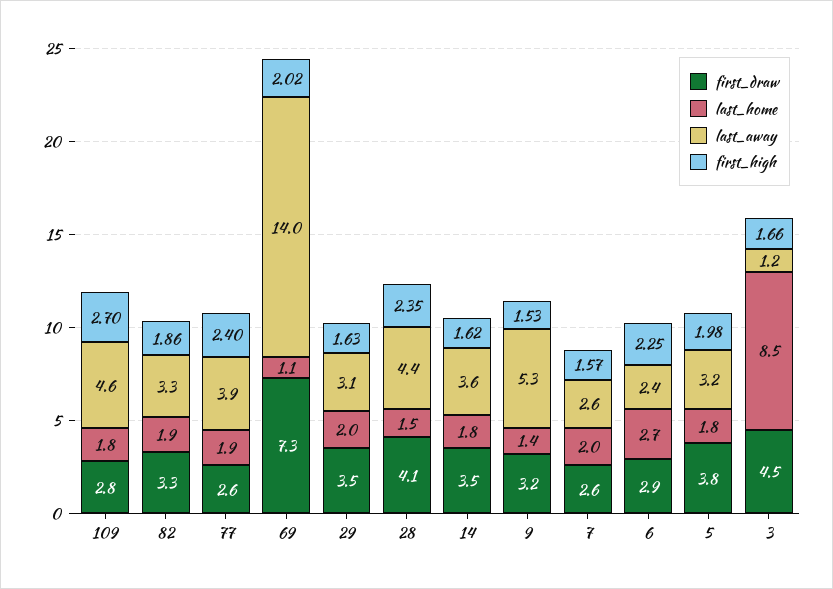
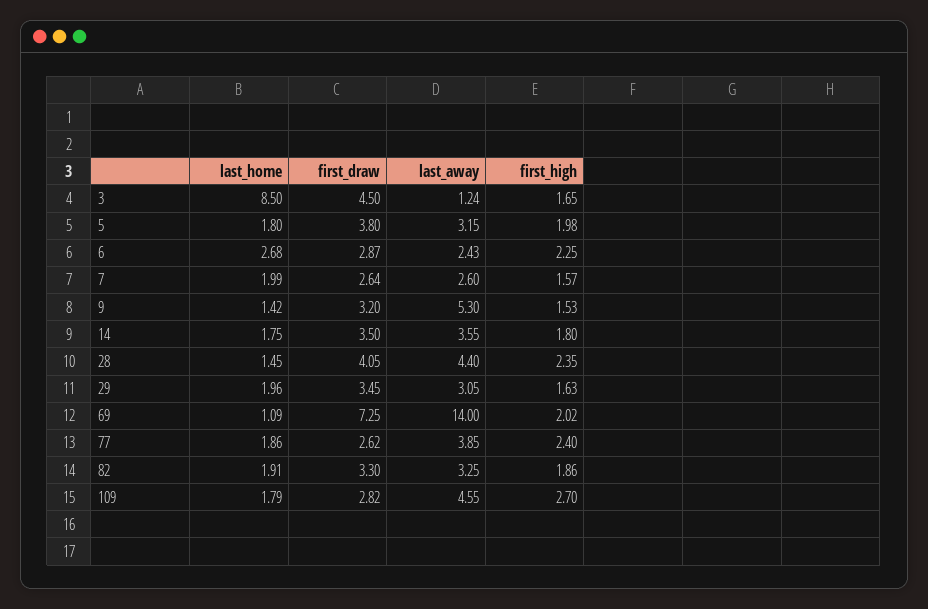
first_high, 14: 1.62 -> 1.8
first_high, 3: 1.66 -> 1.65

